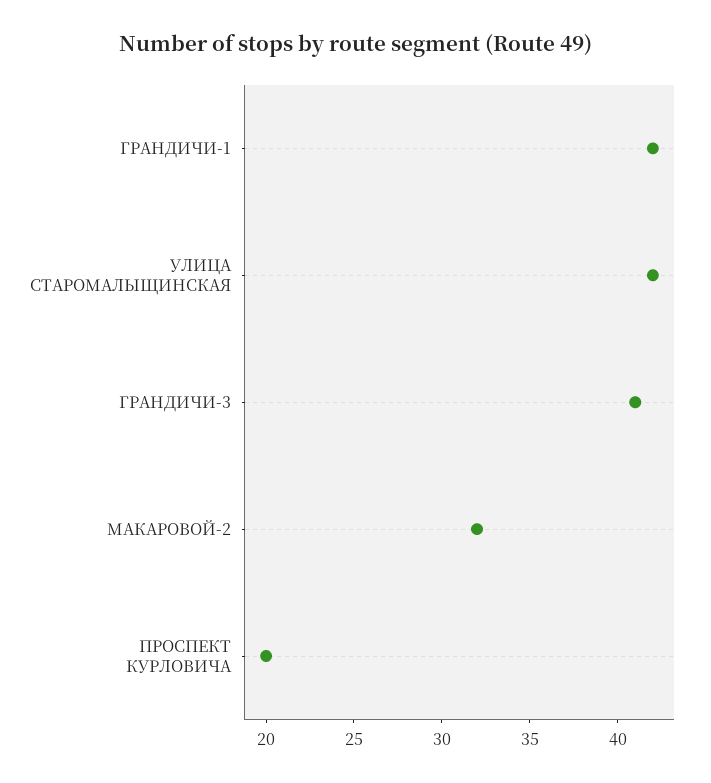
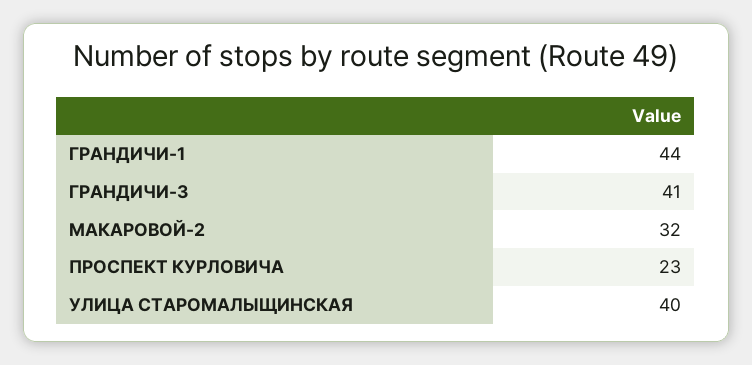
ГРАНДИЧИ-1: 42 -> 44
УЛИЦА СТАРОМАЛЫЩИНСКАЯ: 42 -> 40
ПРОСПЕКТ КУРЛОВИЧА: 20 -> 23

